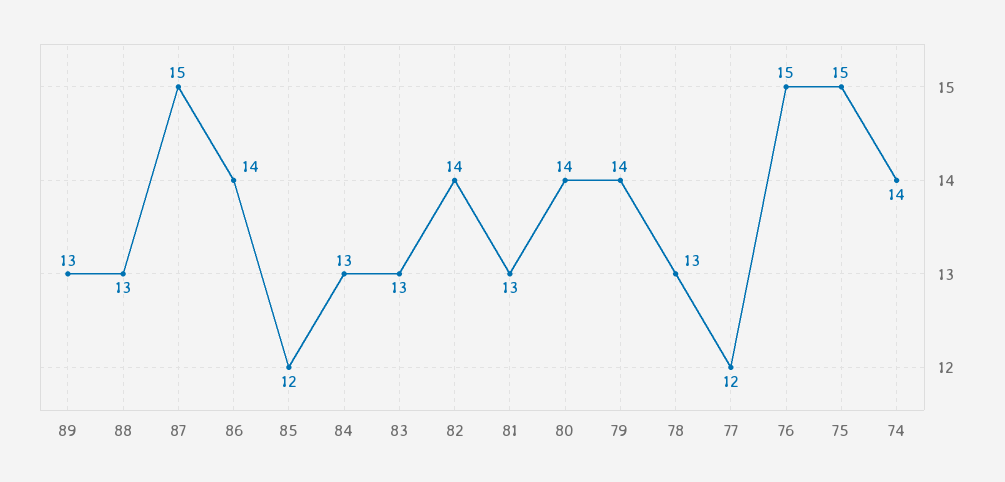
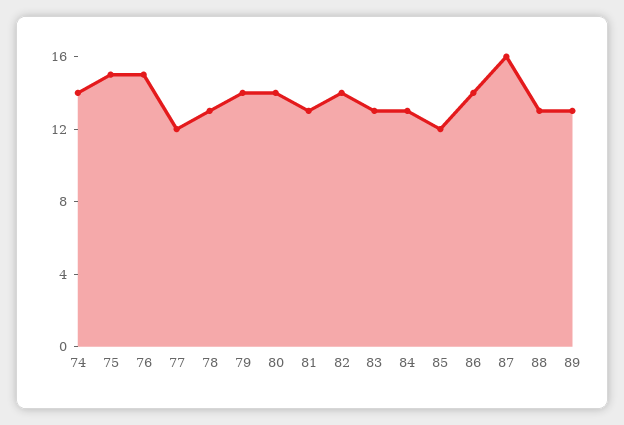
87: 15 -> 16

